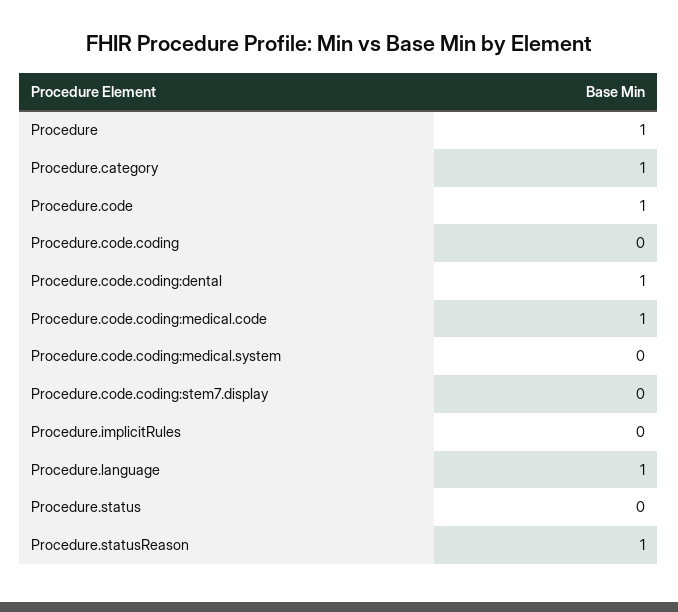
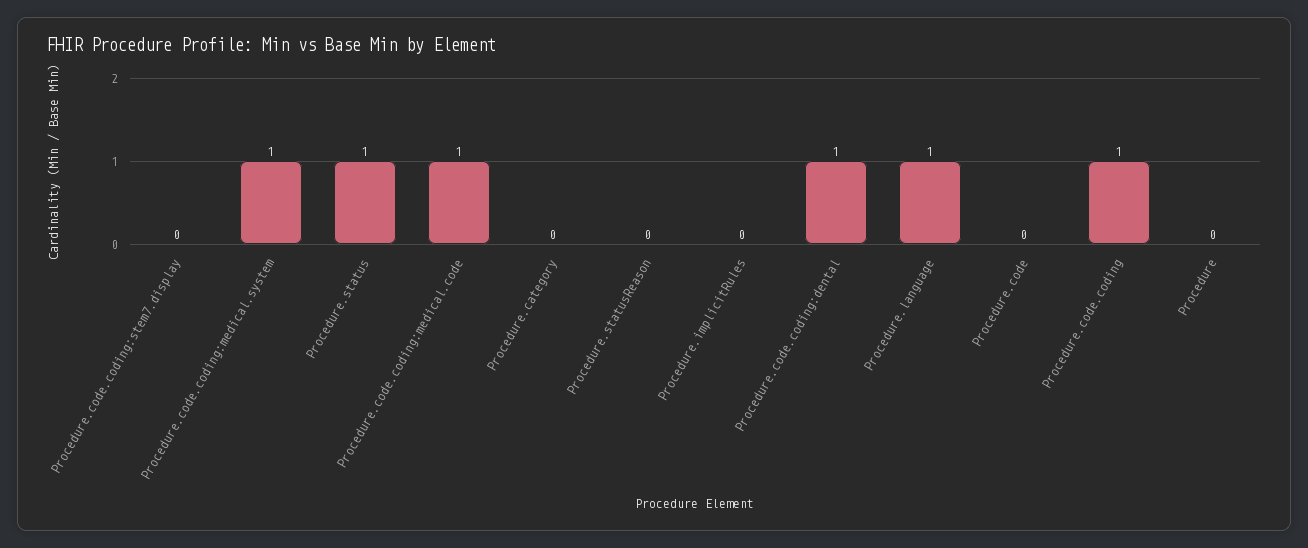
Procedure: 1 -> 0
Procedure.category: 1 -> 0
Procedure.code: 1 -> 0
Procedure.code.coding: 0 -> 1
Procedure.code.coding:medical.system: 0 -> 1
Procedure.status: 0 -> 1
Procedure.statusReason: 1 -> 0

